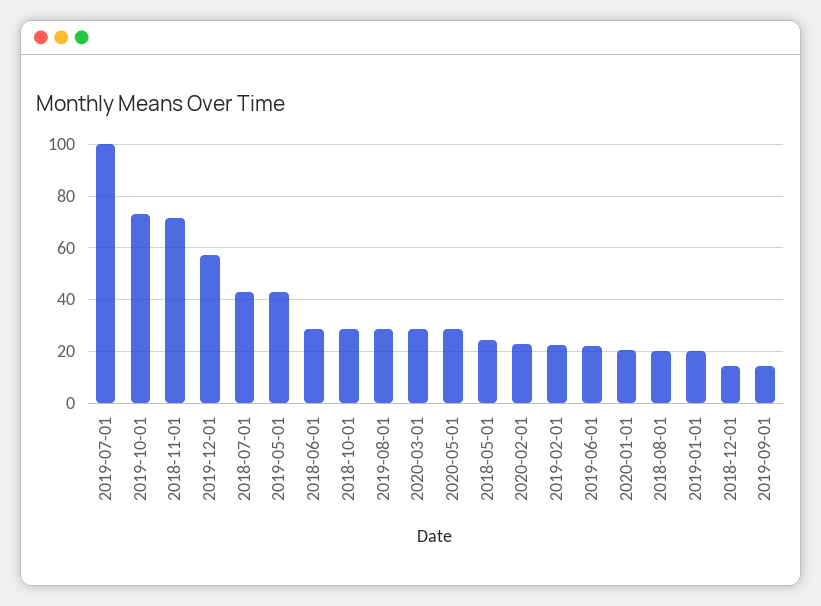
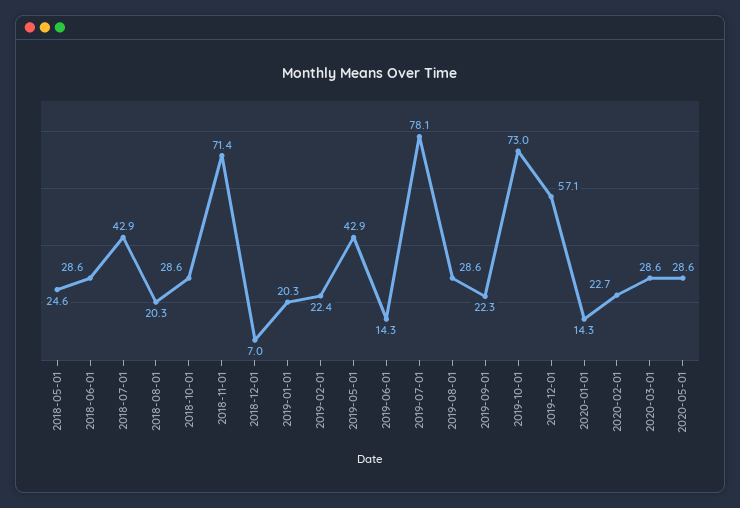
2019-07-01: 100 -> 78.1
2019-06-01: 22.5 -> 14.3
2020-01-01: 20 -> 14.3
2018-12-01: 15 -> 7
2019-09-01: 15 -> 22.3

